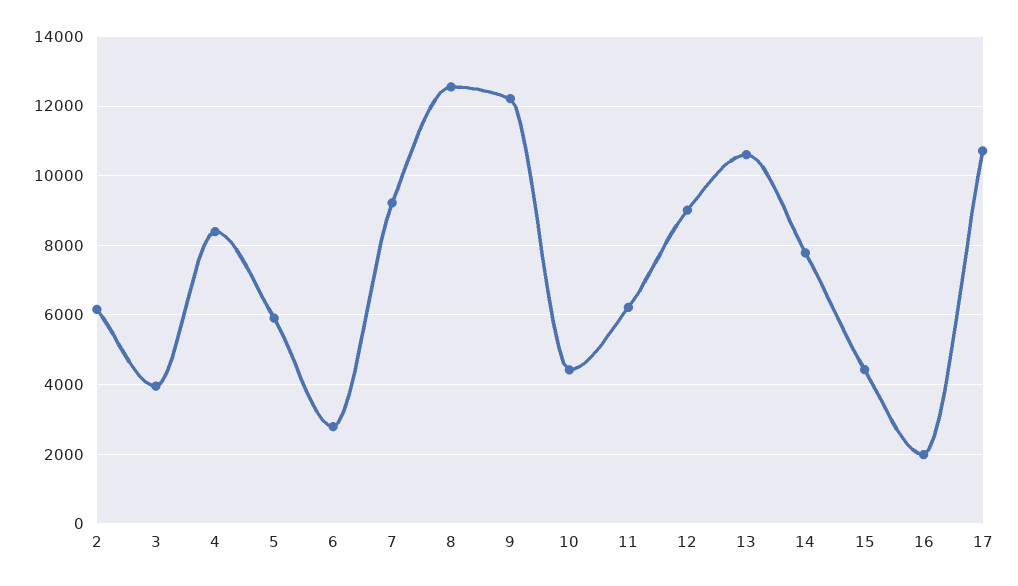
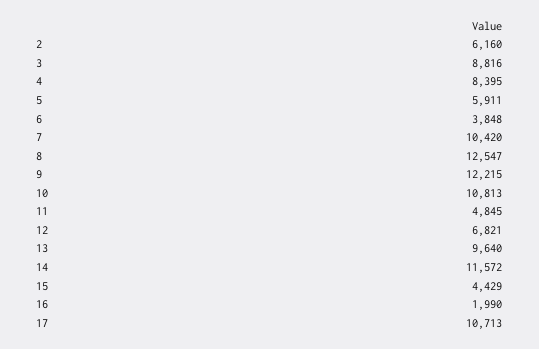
3: 4000 -> 8816
6: 2800 -> 3848
7: 9200 -> 10420
10: 4400 -> 10813
11: 6200 -> 4845
12: 9000 -> 6821
13: 10600 -> 9640
14: 7800 -> 11572

